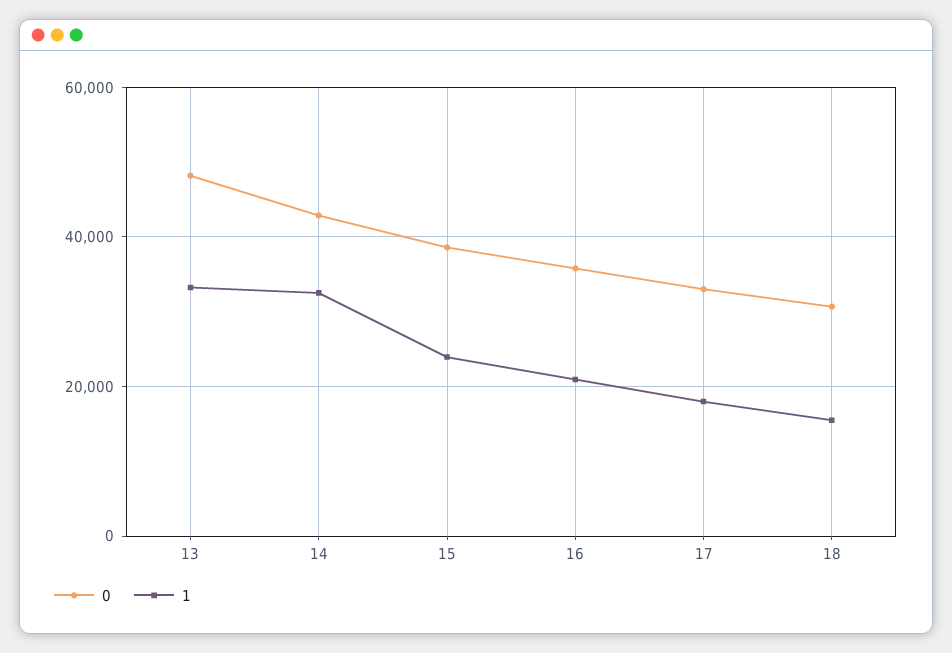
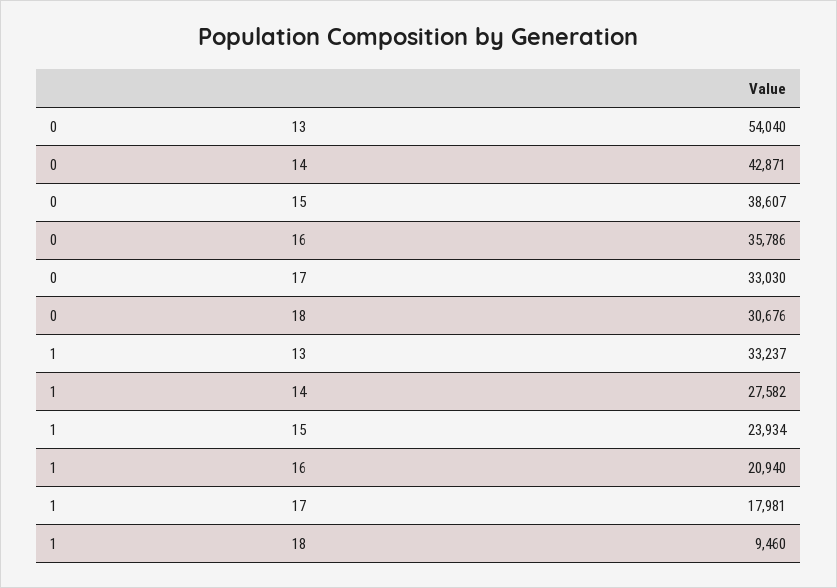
0, 13: 48000 -> 54040
1, 14: 32000 -> 27582
1, 18: 16000 -> 9460

